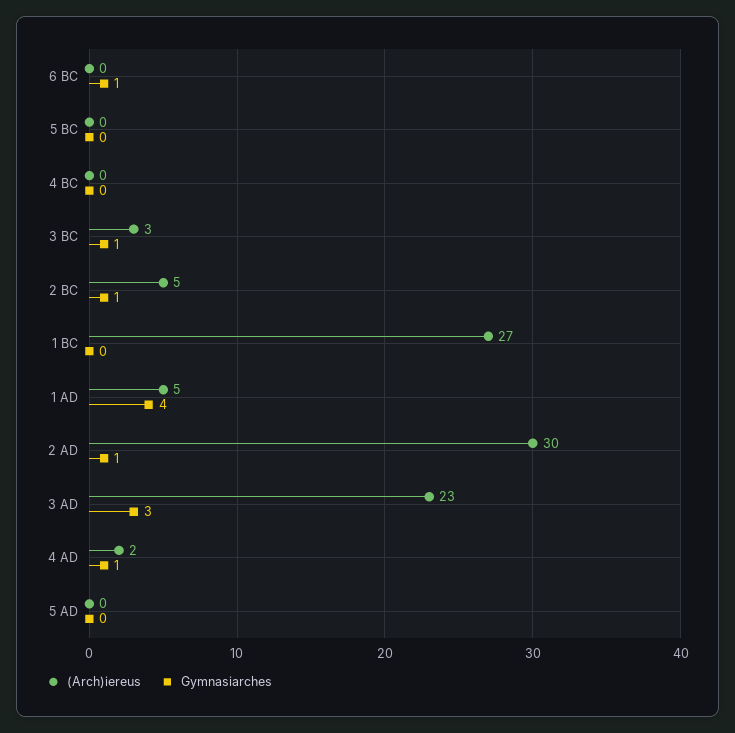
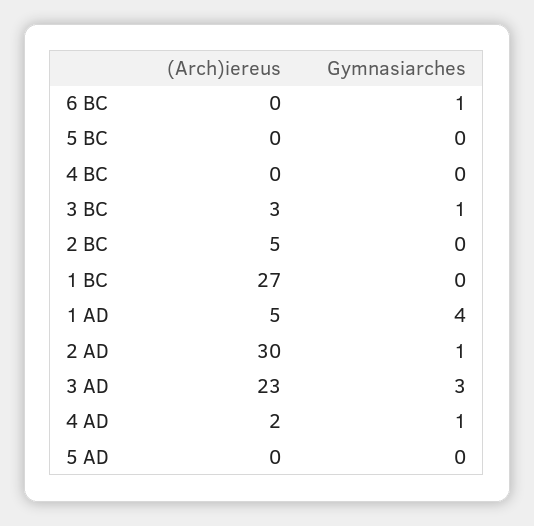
Gymnasiarches, 2 BC: 1 -> 0

